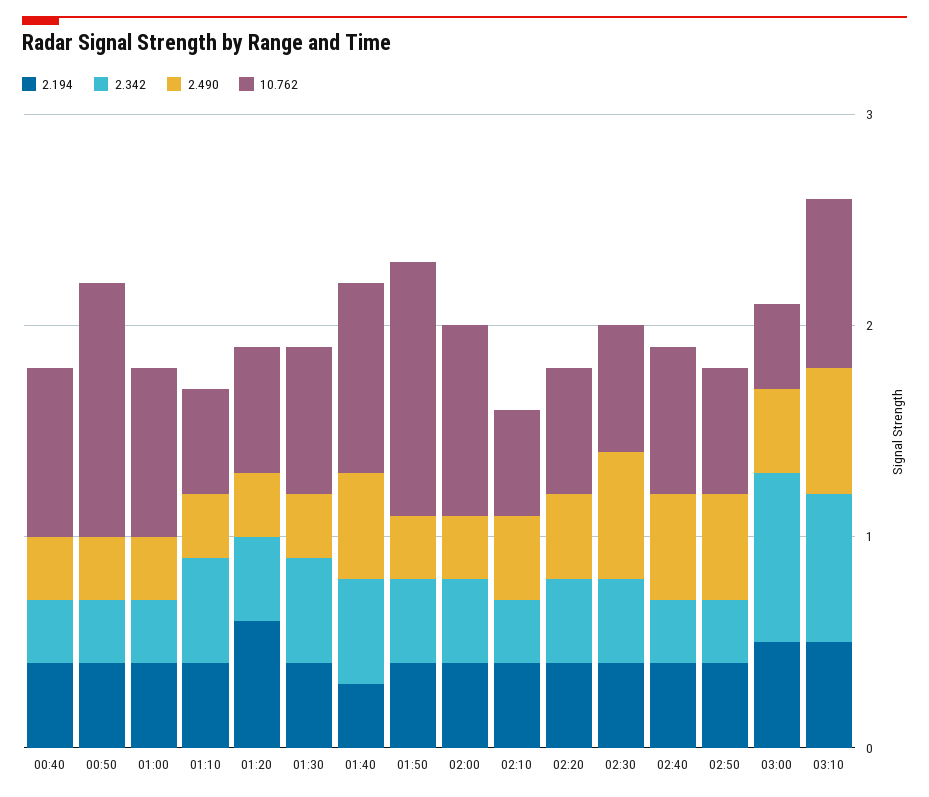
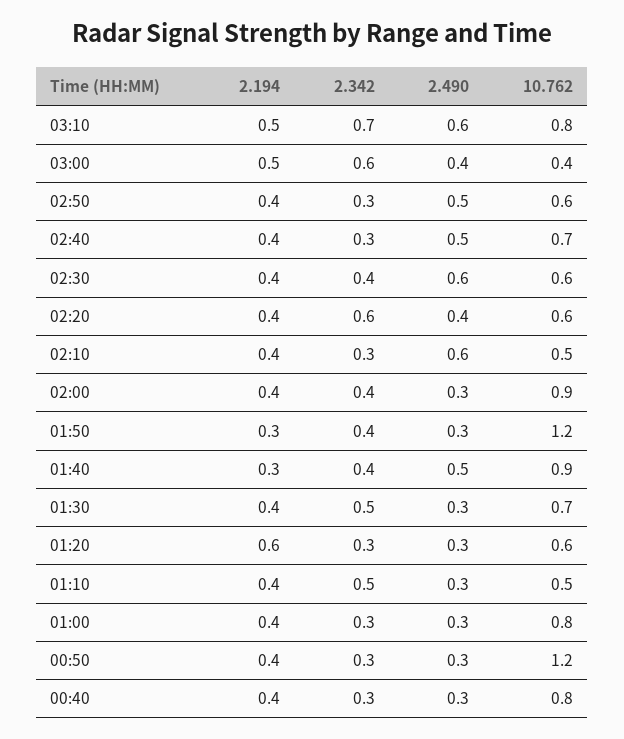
2.342, 01:20: 0.4 -> 0.3
2.342, 01:40: 0.5 -> 0.4
2.194, 01:50: 0.4 -> 0.3
2.490, 02:10: 0.4 -> 0.6
2.342, 02:20: 0.4 -> 0.6
2.342, 03:00: 0.8 -> 0.6

